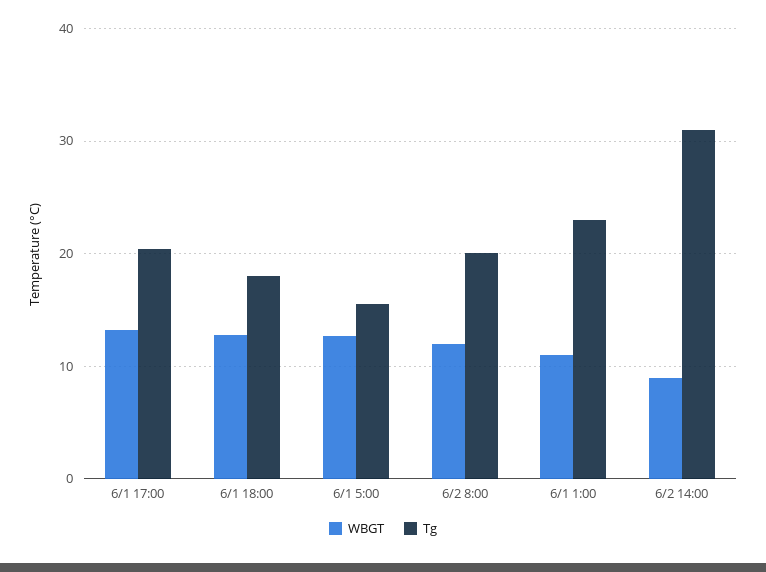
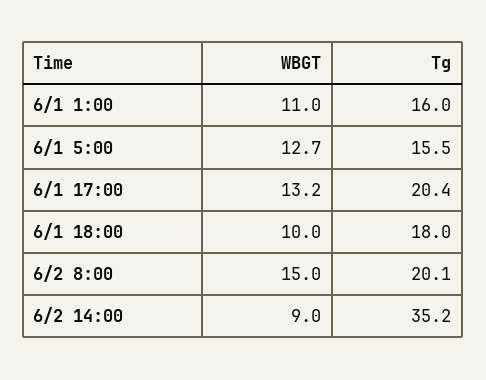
WBGT, 6/1 18:00: 13 -> 10
WBGT, 6/2 8:00: 12 -> 15
Tg, 6/1 1:00: 23 -> 16
Tg, 6/2 14:00: 31 -> 35.2

